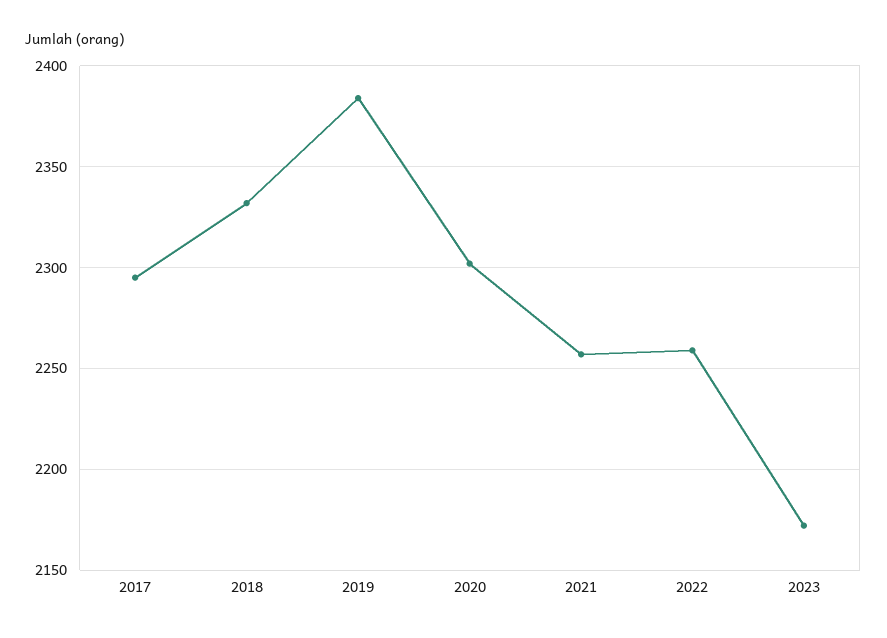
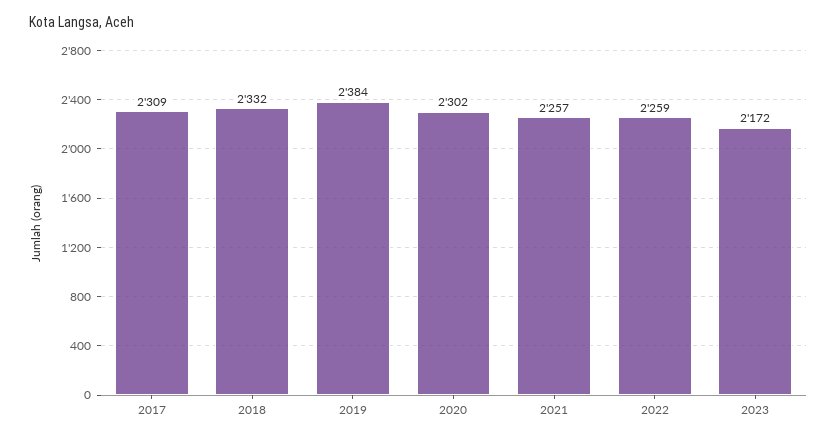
2017: 2295 -> 2309

